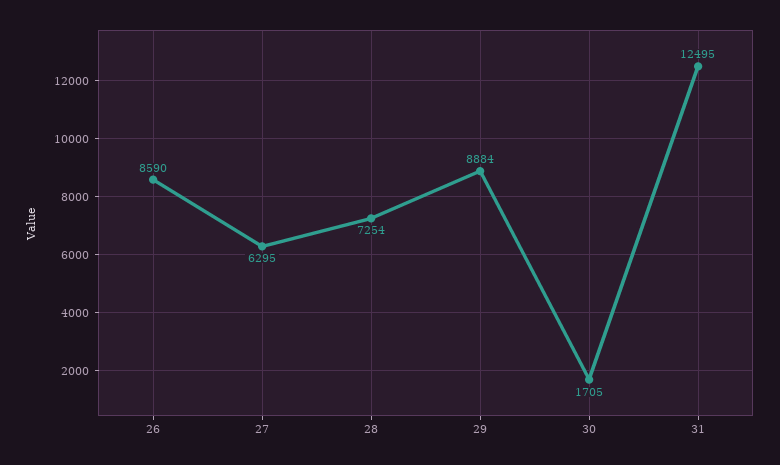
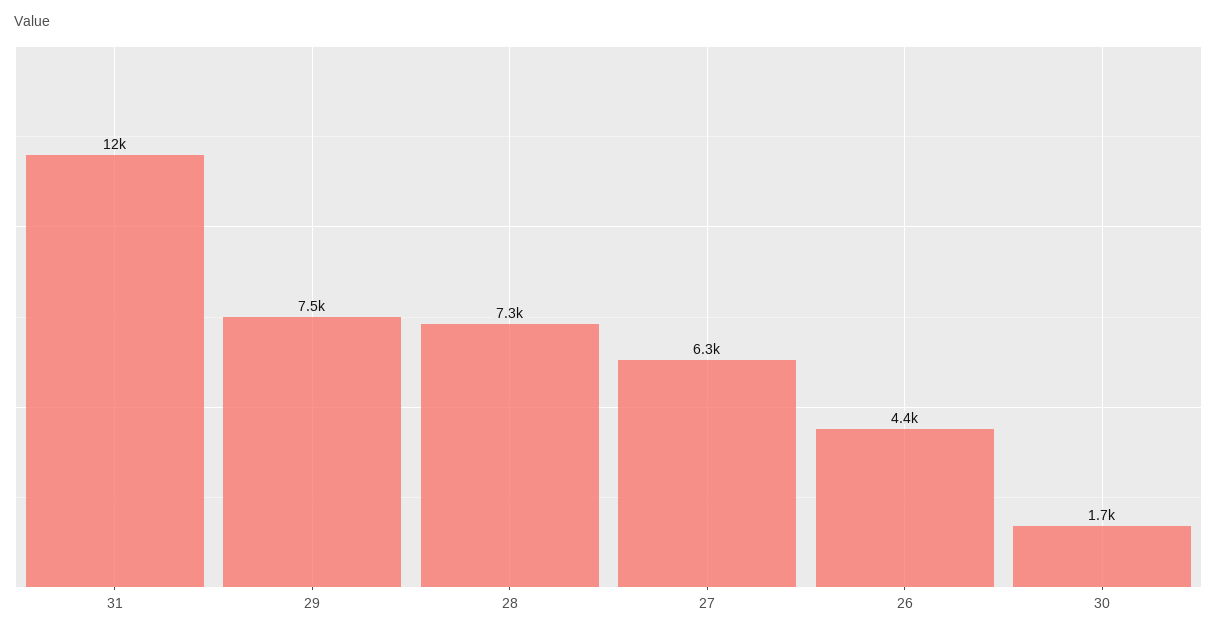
26: 8590 -> 4400
29: 8884 -> 7500

